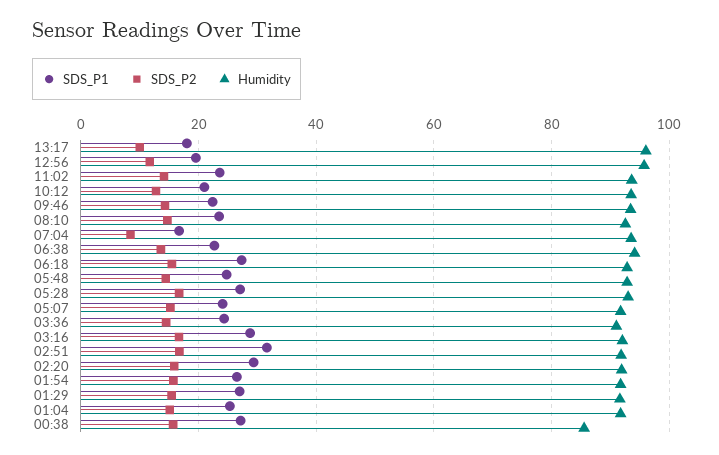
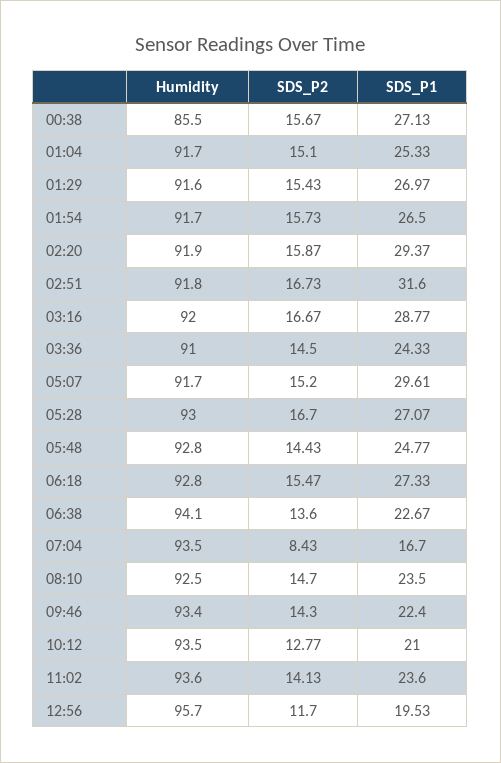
SDS_P1, 13:17: 18 -> none
SDS_P2, 13:17: 10 -> none
Humidity, 13:17: 96 -> none
SDS_P1, 05:07: 24 -> 29.61

